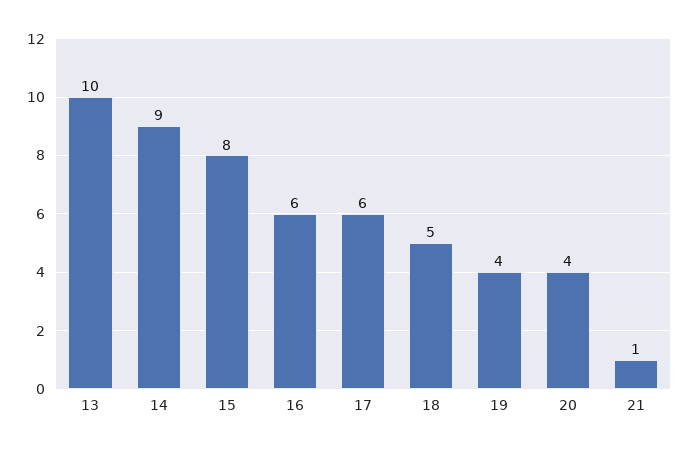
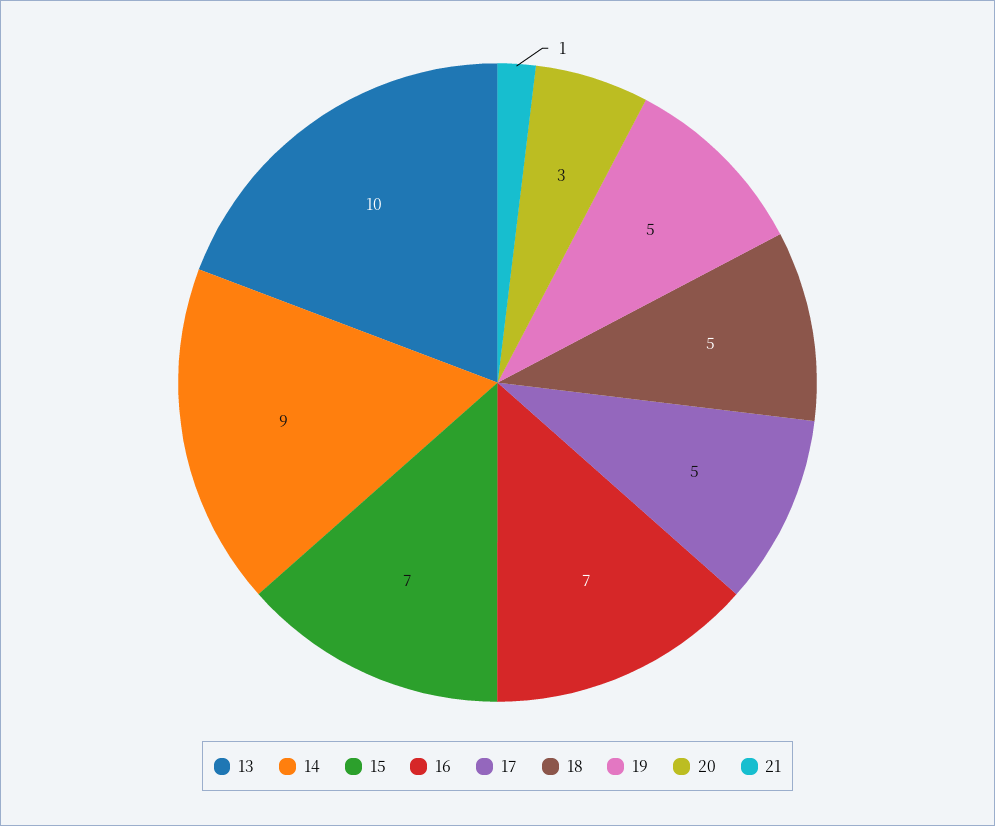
15: 8 -> 7
16: 6 -> 7
17: 6 -> 5
19: 4 -> 5
20: 4 -> 3

